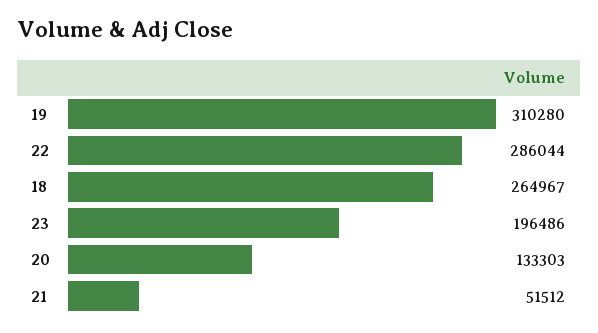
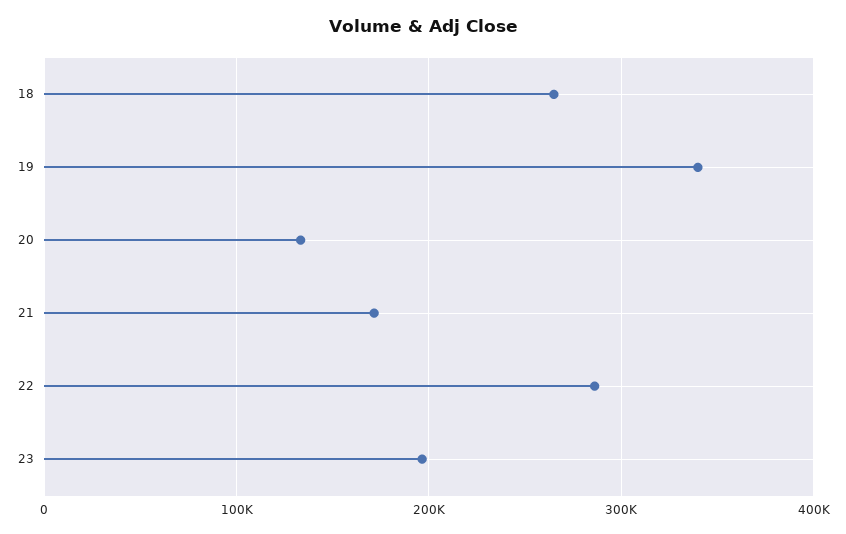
19: 310280 -> 340000
21: 51512 -> 170000

